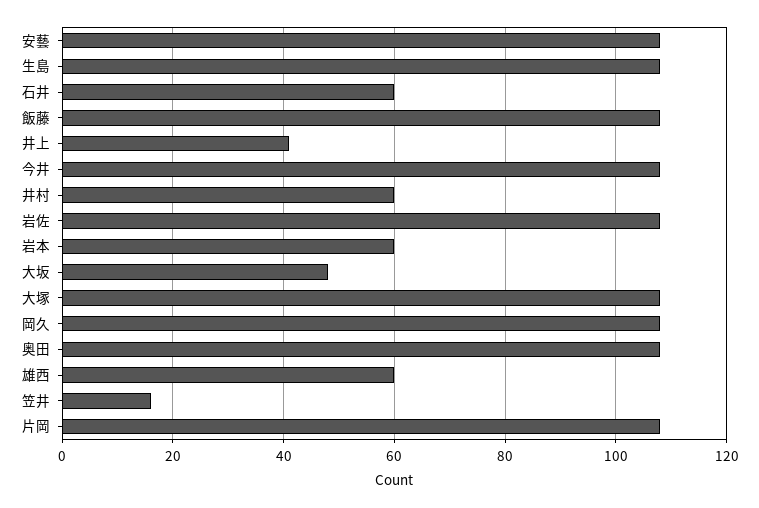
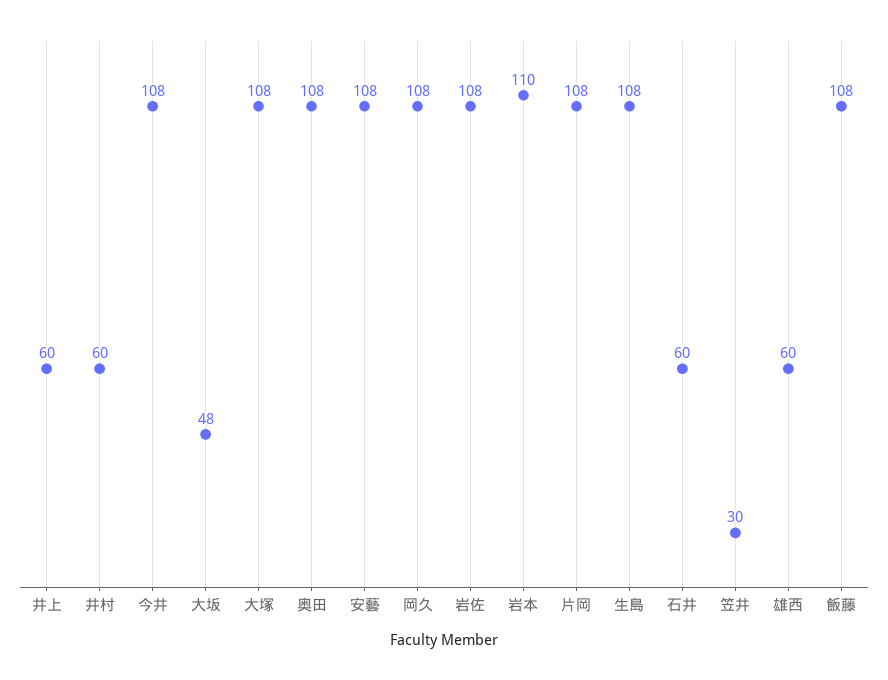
井上: 40 -> 60
岩本: 60 -> 110
笠井: 15 -> 30

